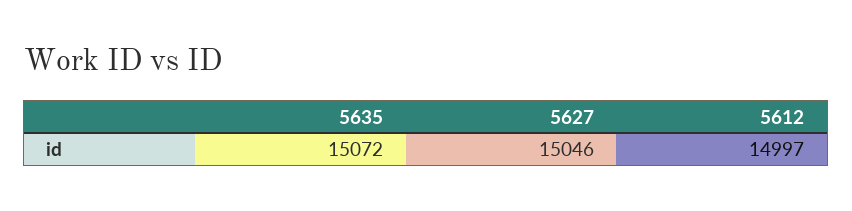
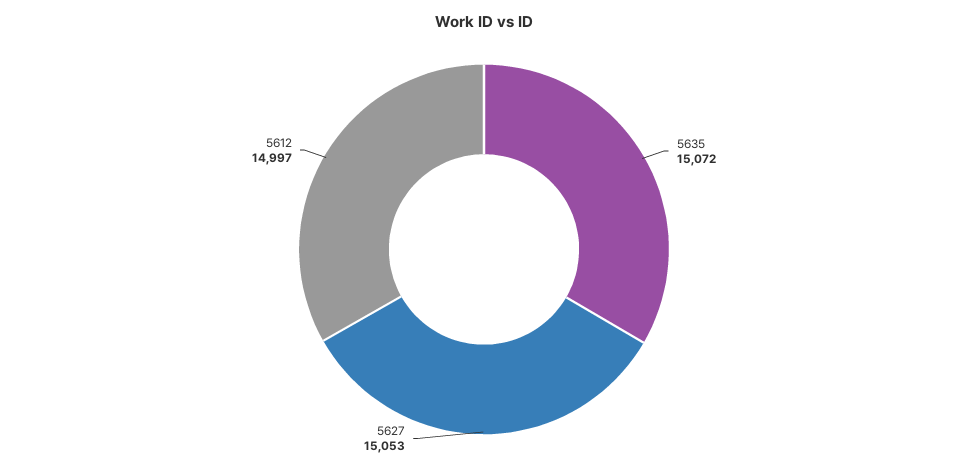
5627: 15046 -> 15053

